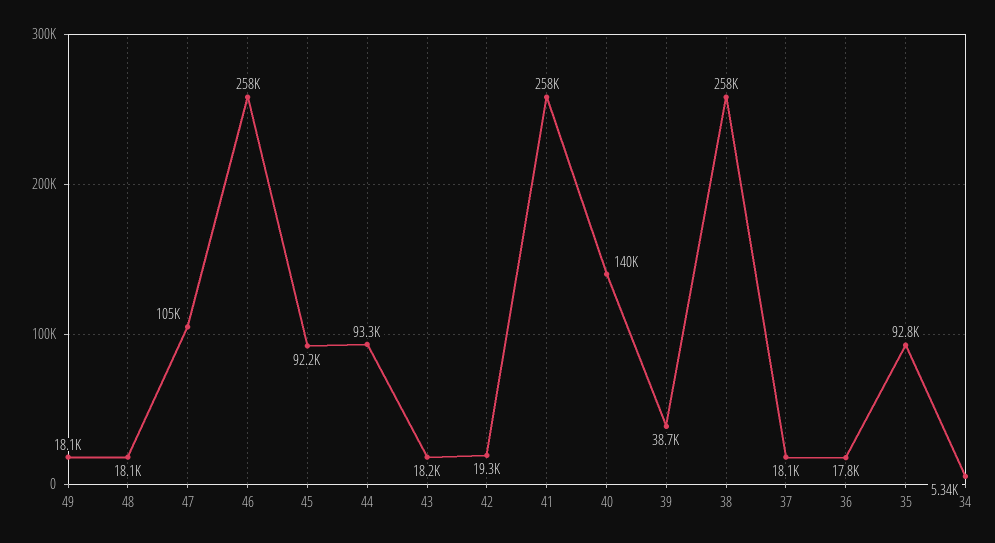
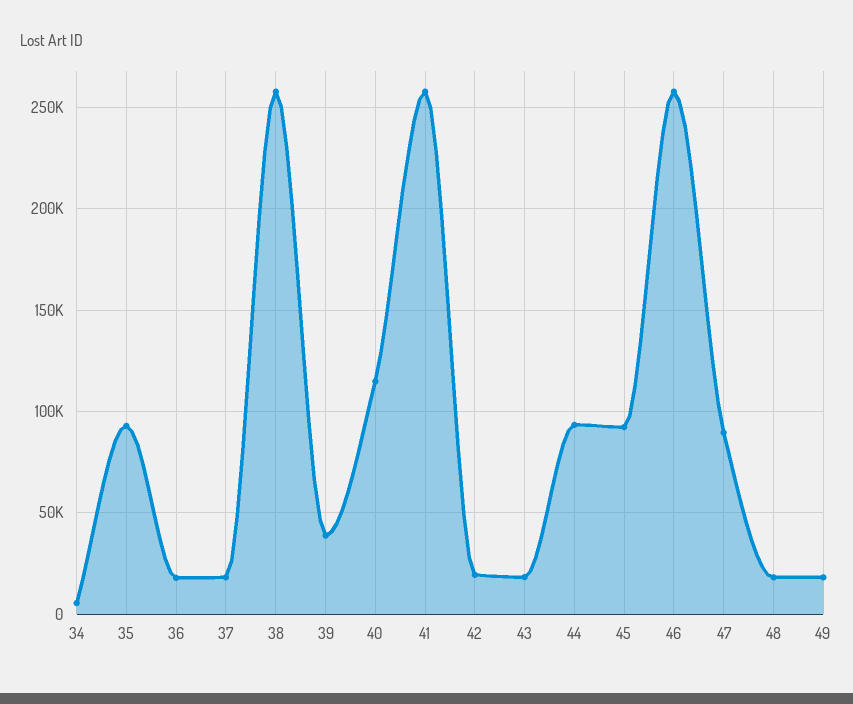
47: 105000 -> 90000
40: 140000 -> 115000

